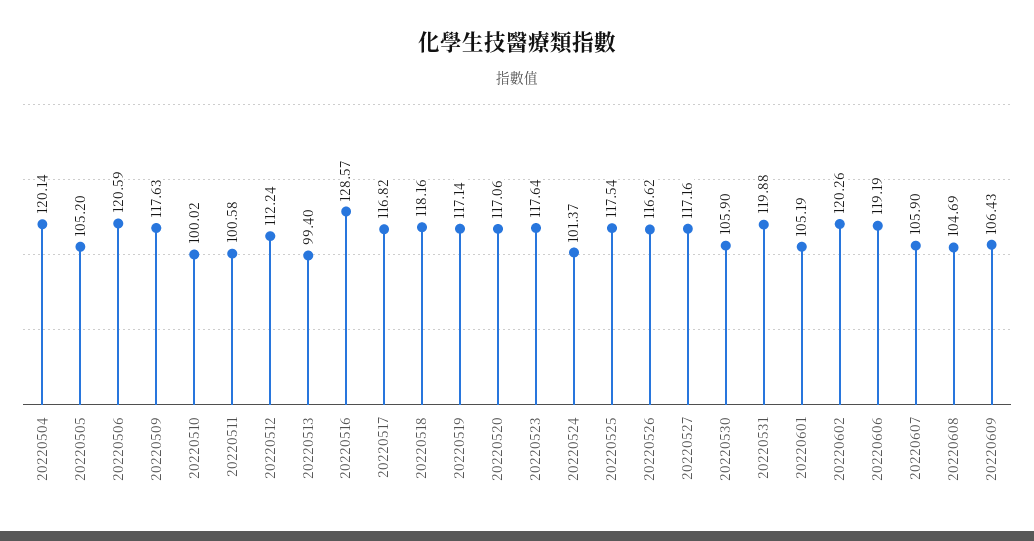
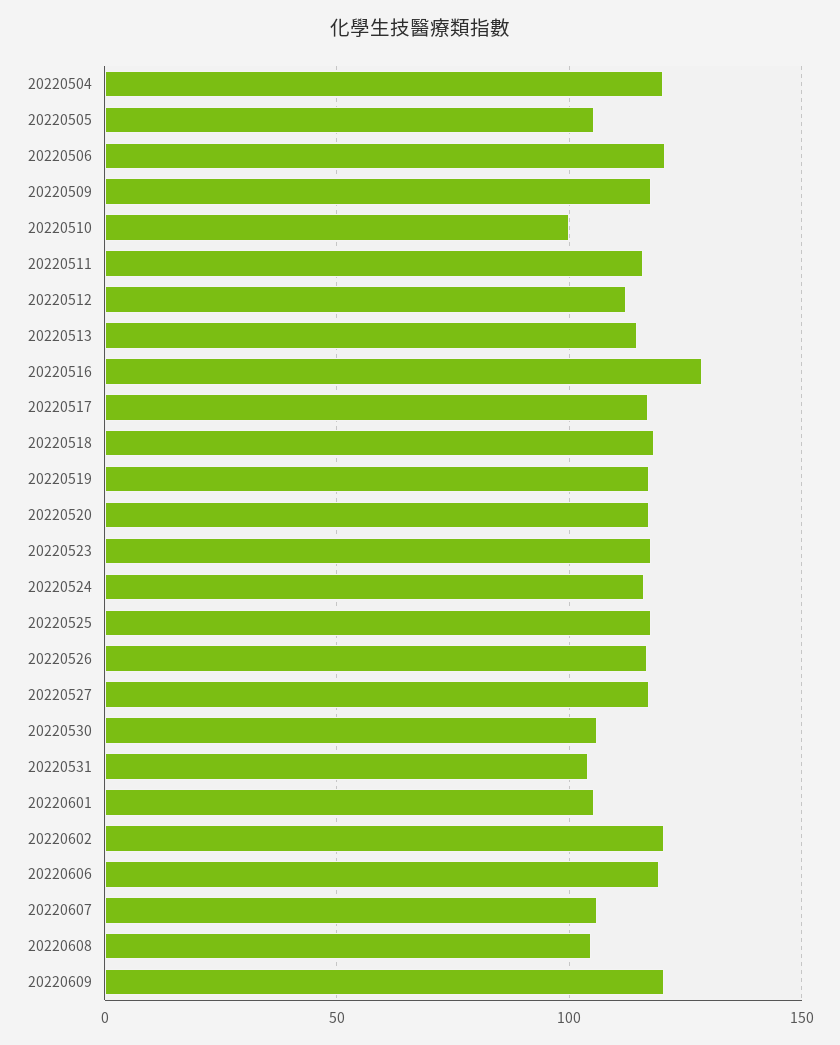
20220511: 100.58 -> 115
20220513: 99.4 -> 115
20220524: 101.37 -> 115
20220531: 119.88 -> 105
20220609: 106.43 -> 120

